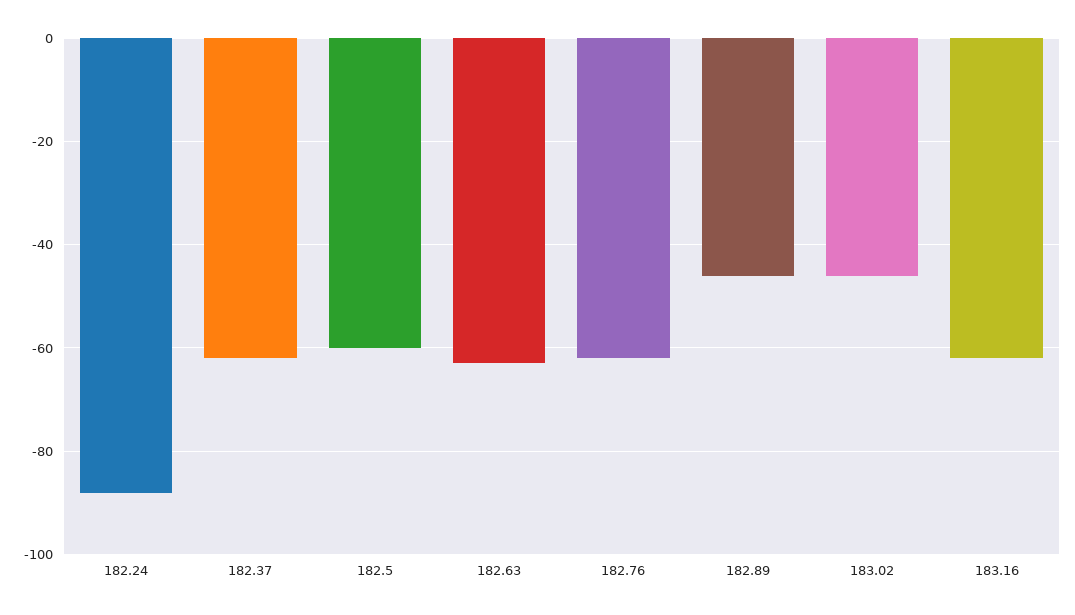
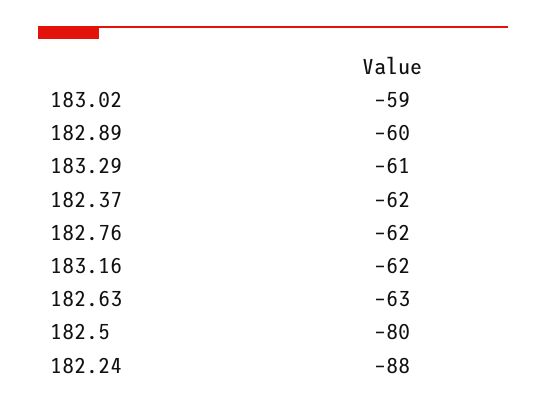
182.5: -60 -> -80
182.89: -45 -> -60
183.02: -45 -> -59
183.29: none -> -61

